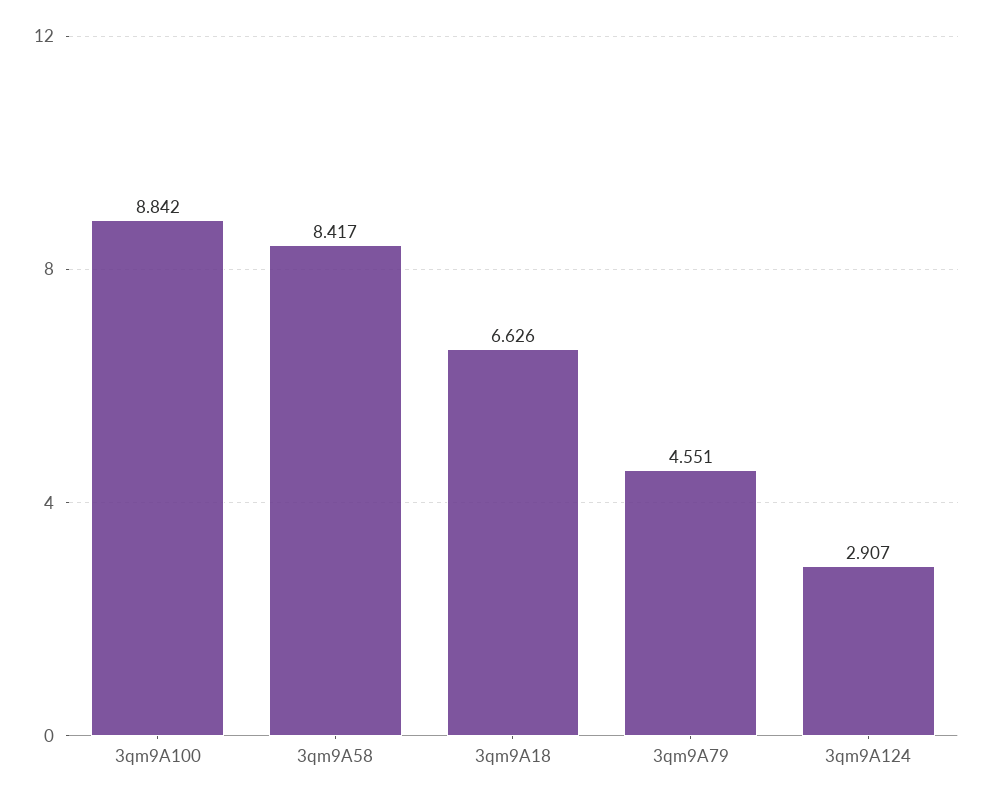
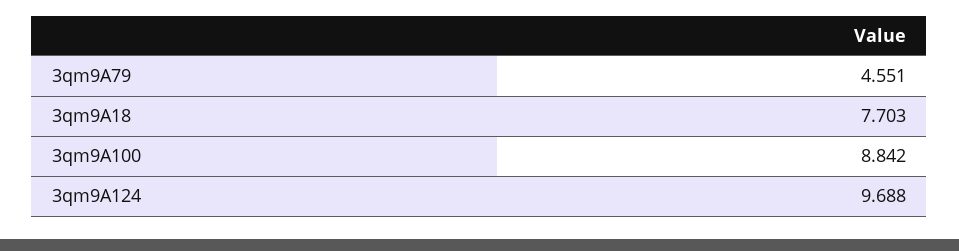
3qm9A58: 8.417 -> none
3qm9A18: 6.626 -> 7.703
3qm9A124: 2.907 -> 9.688

